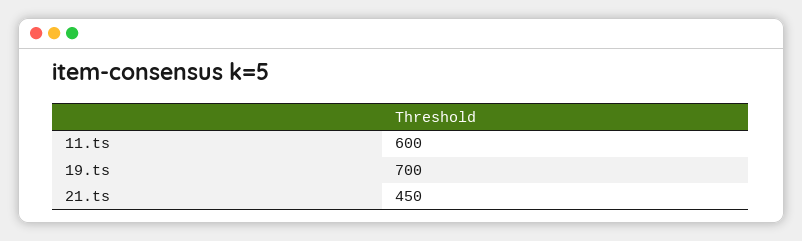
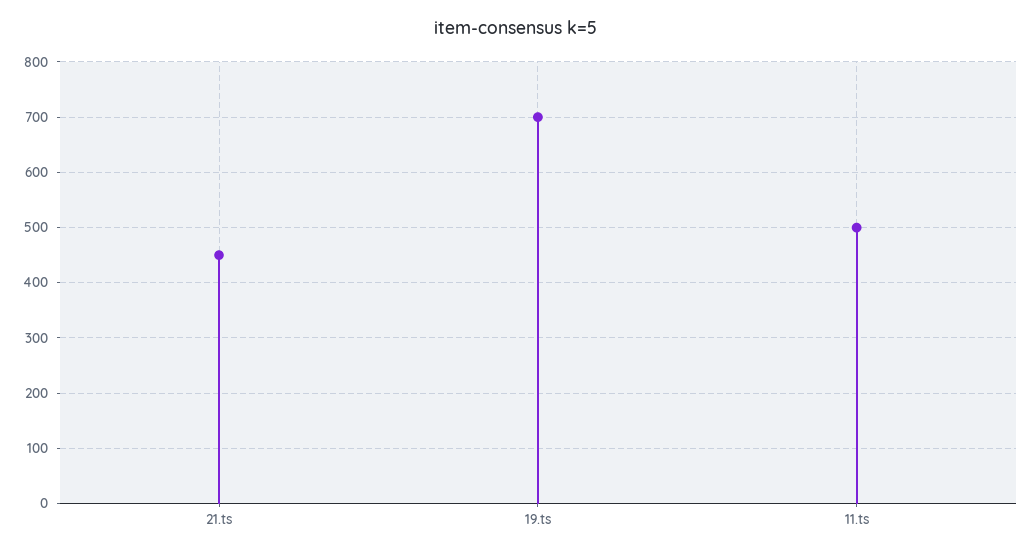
11.ts: 600 -> 500

